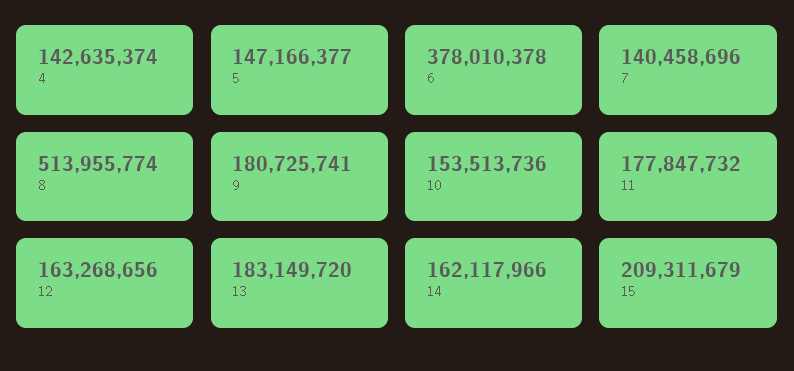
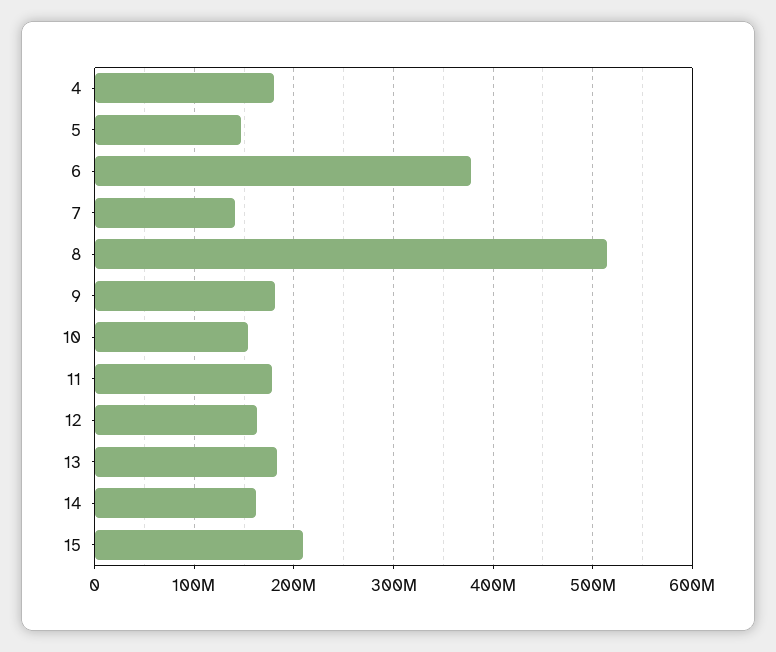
4: 142635374 -> 180000000

